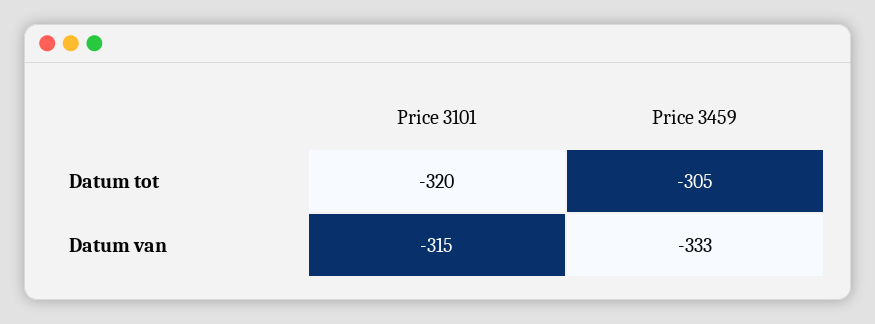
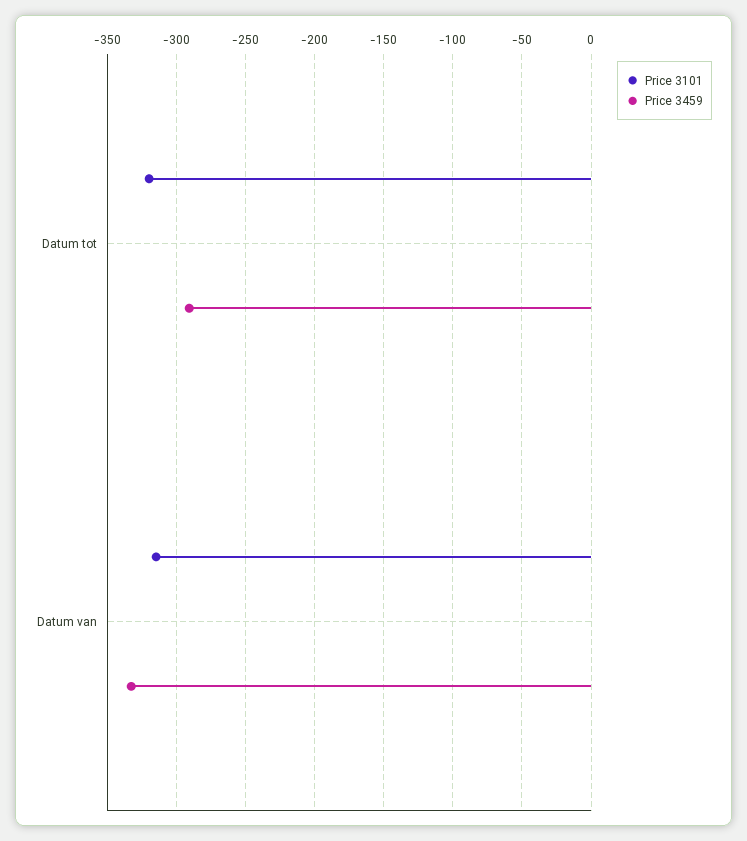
Price 3459, Datum tot: -305 -> -290

